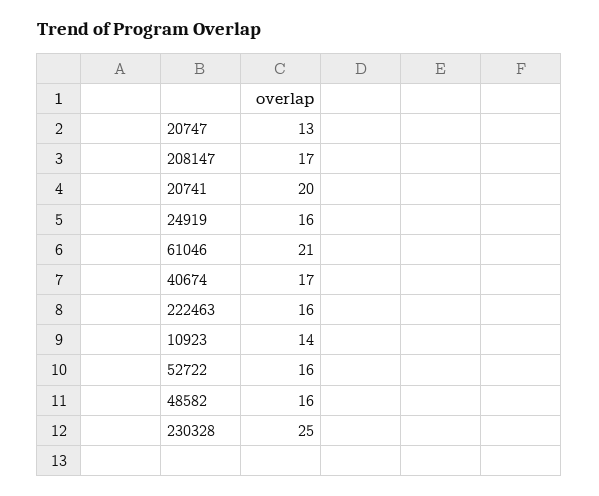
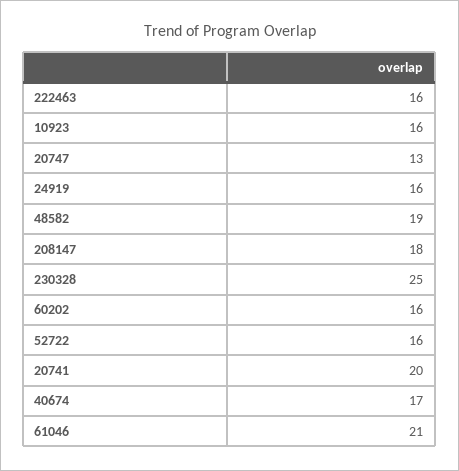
208147: 17 -> 18
10923: 14 -> 16
48582: 16 -> 19
60202: none -> 16

